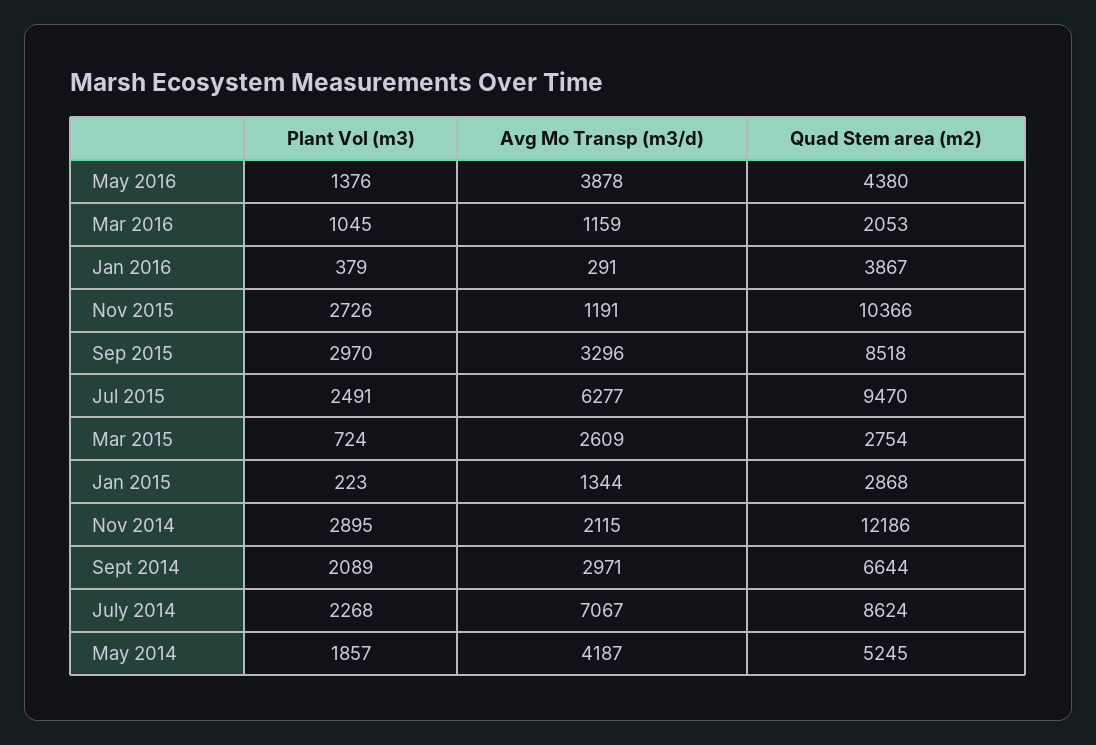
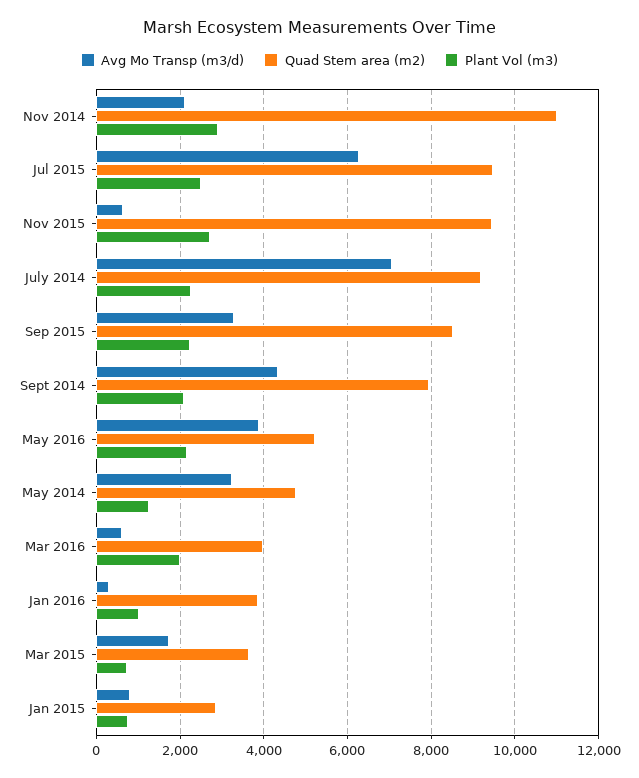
Plant Vol (m3), May 2016: 1376 -> 2200
Quad Stem area (m2), May 2016: 4380 -> 5200
Plant Vol (m3), Mar 2016: 1045 -> 2000
Avg Mo Transp (m3/d), Mar 2016: 1159 -> 600
Quad Stem area (m2), Mar 2016: 2053 -> 4000
Plant Vol (m3), Jan 2016: 379 -> 1000
Avg Mo Transp (m3/d), Nov 2015: 1191 -> 600
Quad Stem area (m2), Nov 2015: 10366 -> 9400
Plant Vol (m3), Sep 2015: 2970 -> 2200
Avg Mo Transp (m3/d), Mar 2015: 2609 -> 1800
Quad Stem area (m2), Mar 2015: 2754 -> 3600
Plant Vol (m3), Jan 2015: 223 -> 800
Avg Mo Transp (m3/d), Jan 2015: 1344 -> 800
Quad Stem area (m2), Nov 2014: 12186 -> 11000
Avg Mo Transp (m3/d), Sept 2014: 2971 -> 4400
Quad Stem area (m2), Sept 2014: 6644 -> 8000
Quad Stem area (m2), July 2014: 8624 -> 9200
Plant Vol (m3), May 2014: 1857 -> 1200
Avg Mo Transp (m3/d), May 2014: 4187 -> 3200
Quad Stem area (m2), May 2014: 5245 -> 4800

